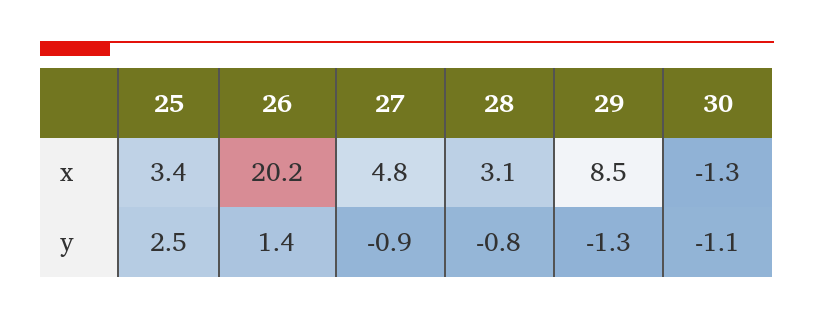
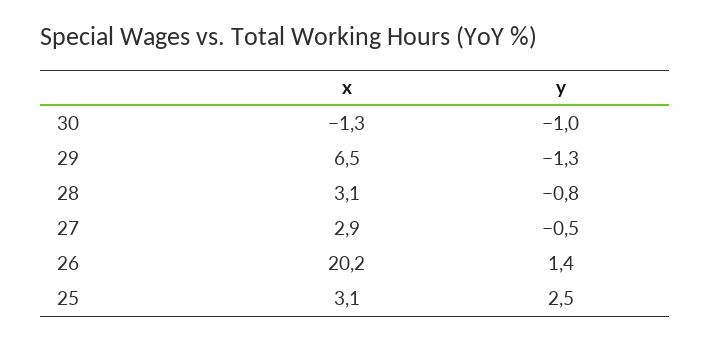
25, x: 3.4 -> 3.1
27, x: 4.8 -> 2.9
29, x: 8.5 -> 6.5
27, y: -0.9 -> -0.5
30, y: -1.1 -> -1

